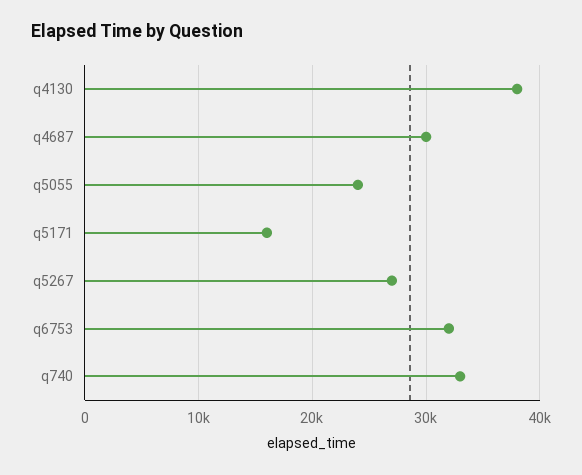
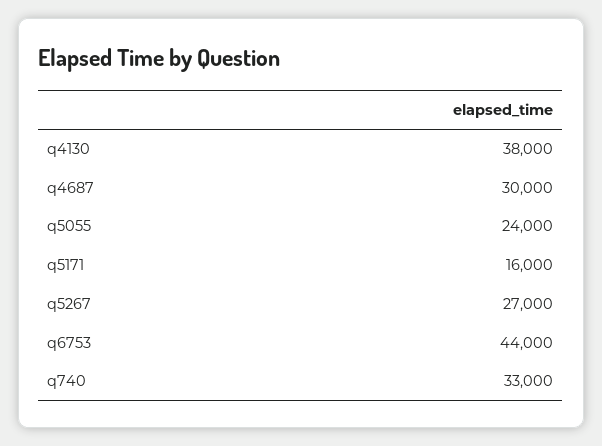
q6753: 32000 -> 44000

